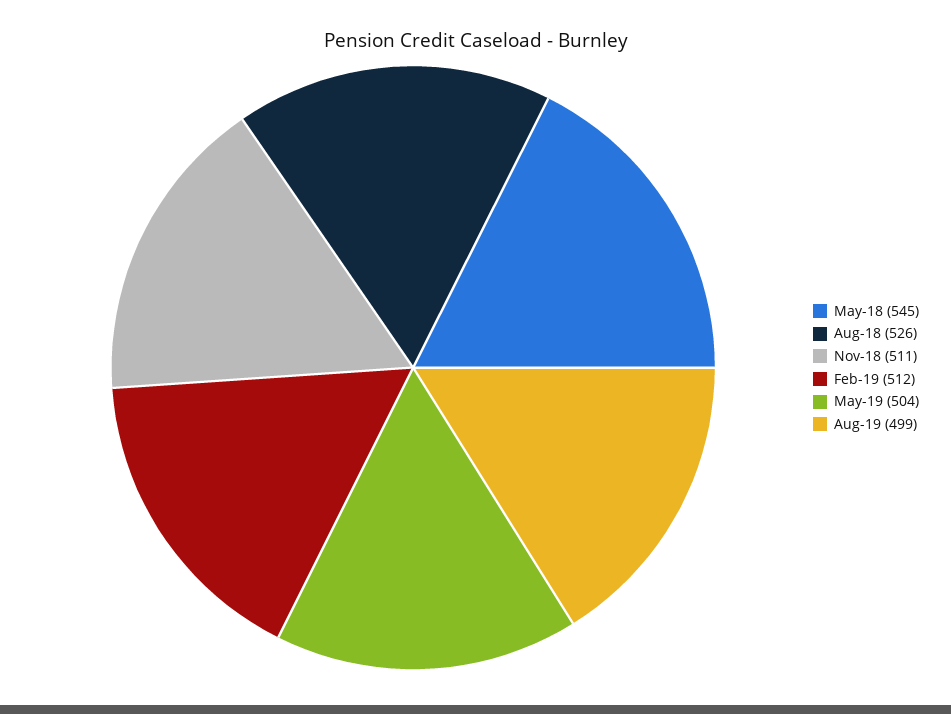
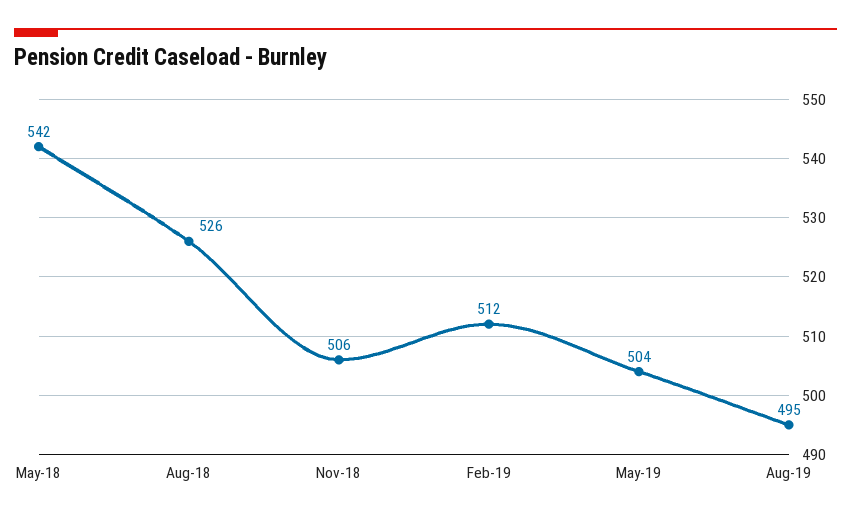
May-18: 545 -> 542
Nov-18: 511 -> 506
Aug-19: 499 -> 495

